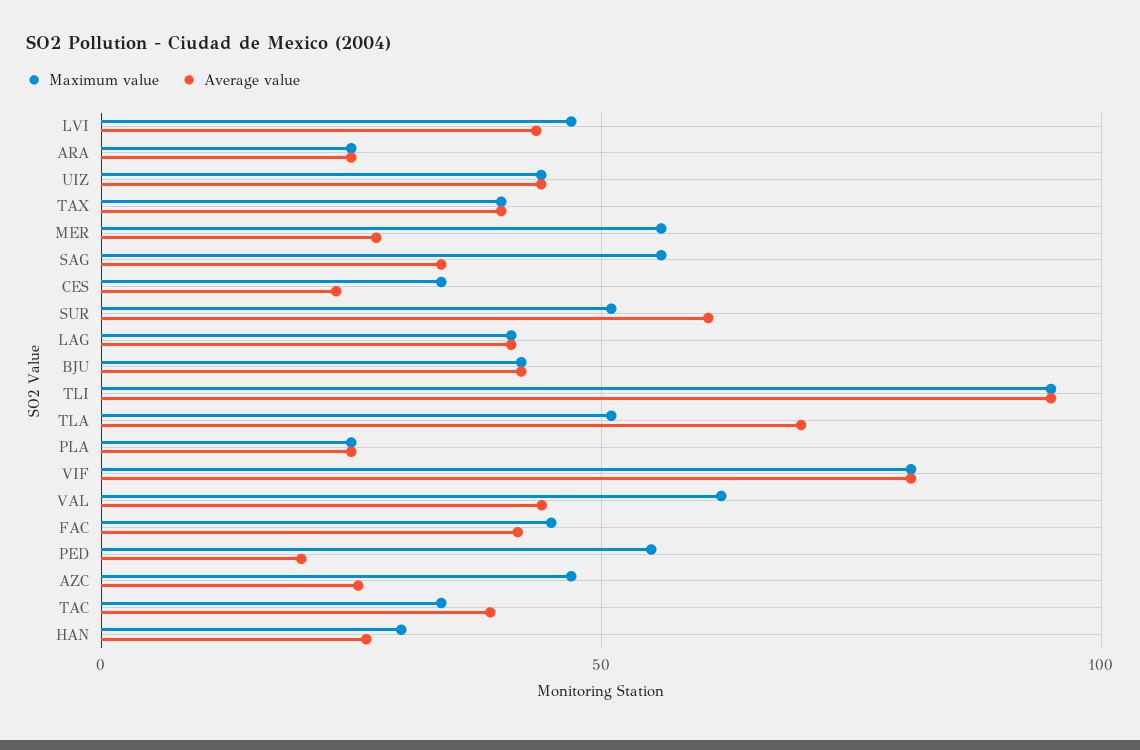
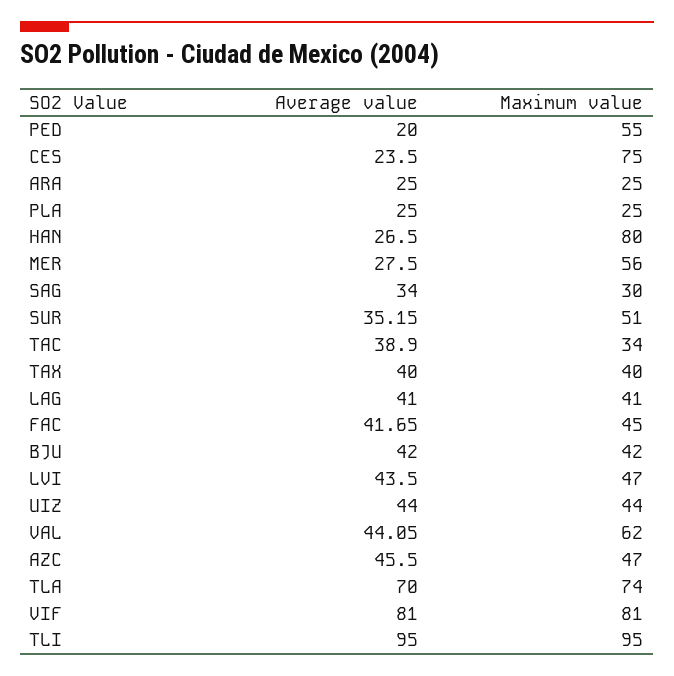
Maximum value, SAG: 55 -> 30
Maximum value, CES: 35 -> 75
Average value, SUR: 60 -> 35.15
Maximum value, TLA: 50 -> 74
Average value, AZC: 25 -> 45.5
Maximum value, HAN: 30 -> 80

